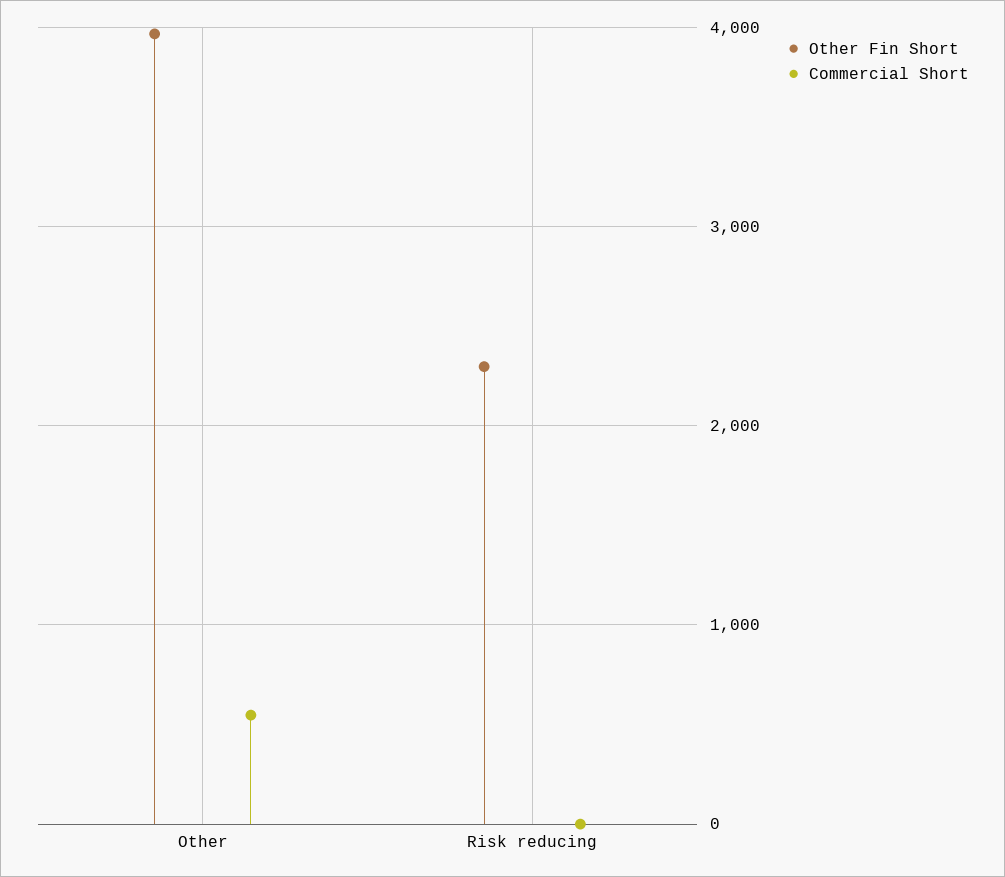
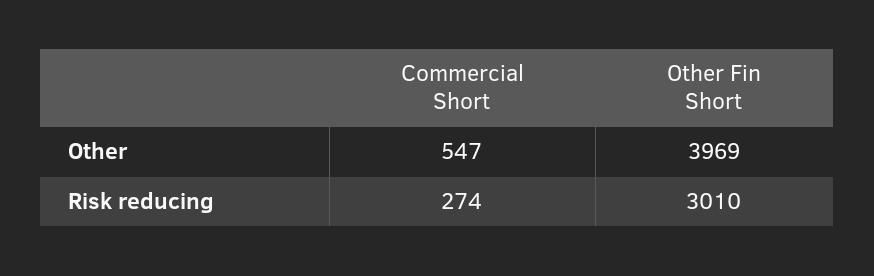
Other Fin Short, Risk reducing: 2300 -> 3010
Commercial Short, Risk reducing: 0 -> 274

